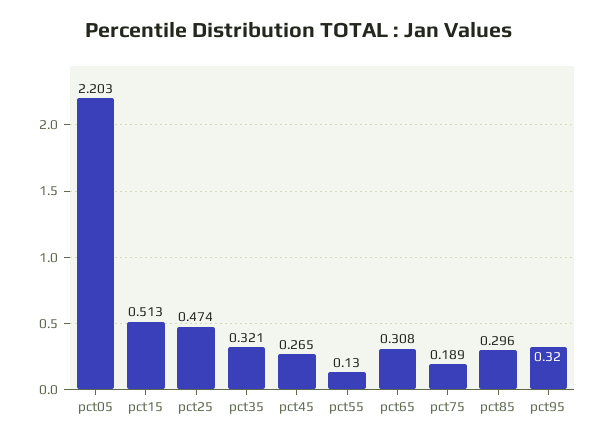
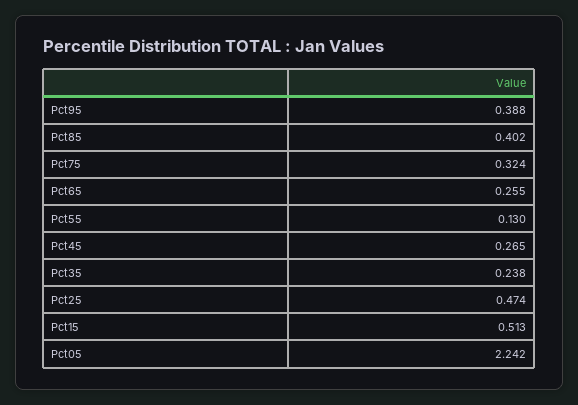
pct05: 2.203 -> 2.242
pct35: 0.321 -> 0.238
pct65: 0.308 -> 0.255
pct75: 0.189 -> 0.324
pct85: 0.296 -> 0.402
pct95: 0.32 -> 0.388

